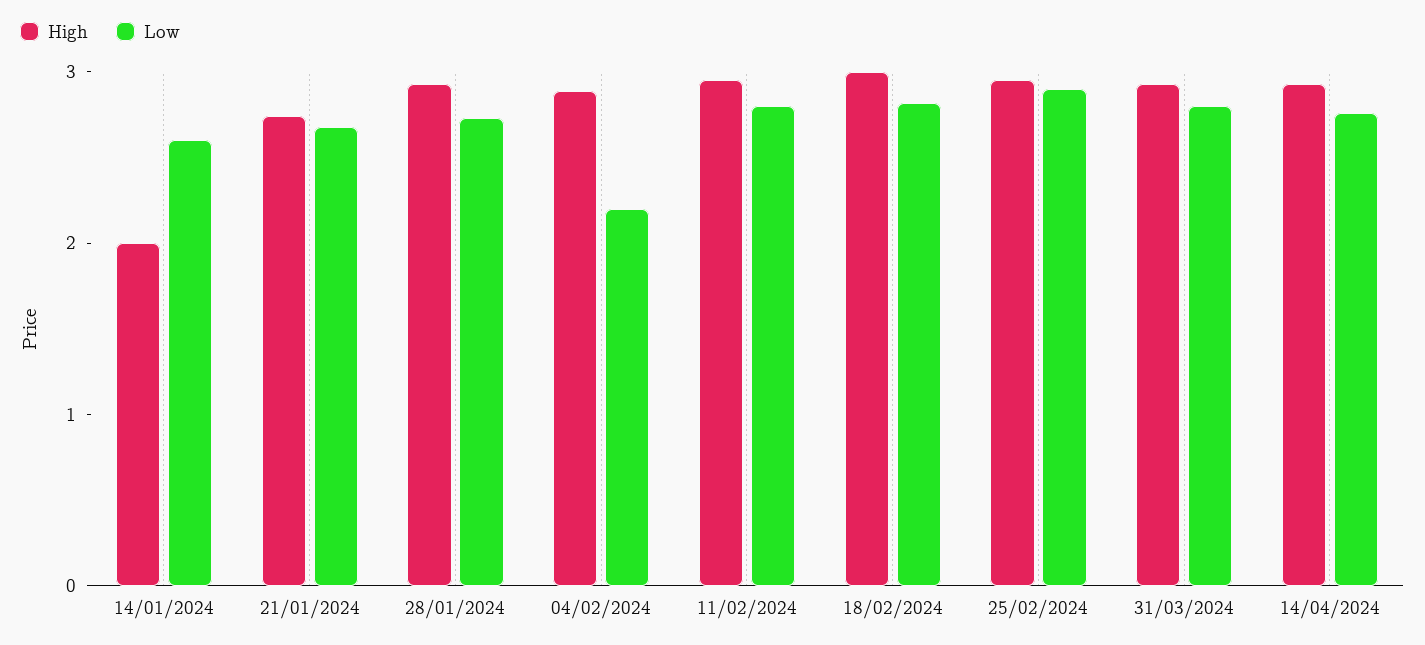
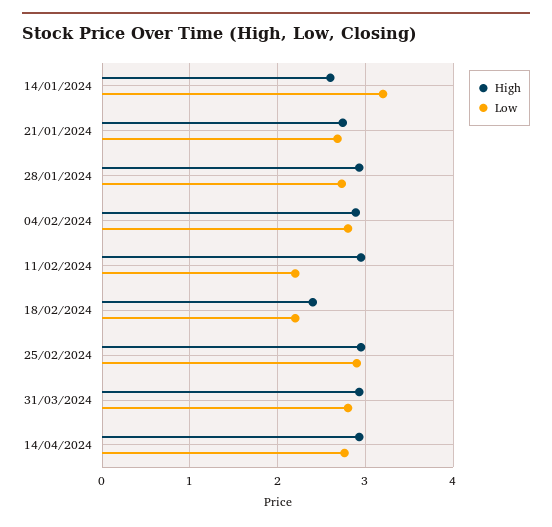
High, 14/01/2024: 2 -> 2.6
Low, 14/01/2024: 2.6 -> 3.2
Low, 04/02/2024: 2.2 -> 2.8
Low, 11/02/2024: 2.8 -> 2.2
High, 18/02/2024: 3 -> 2.4
Low, 18/02/2024: 2.8 -> 2.2

